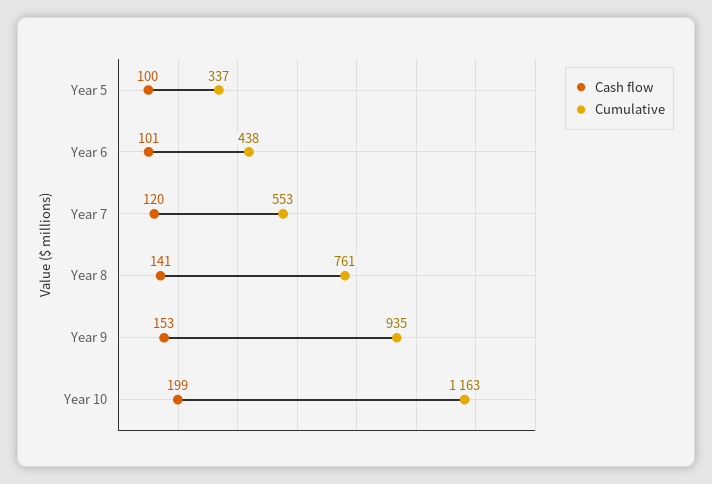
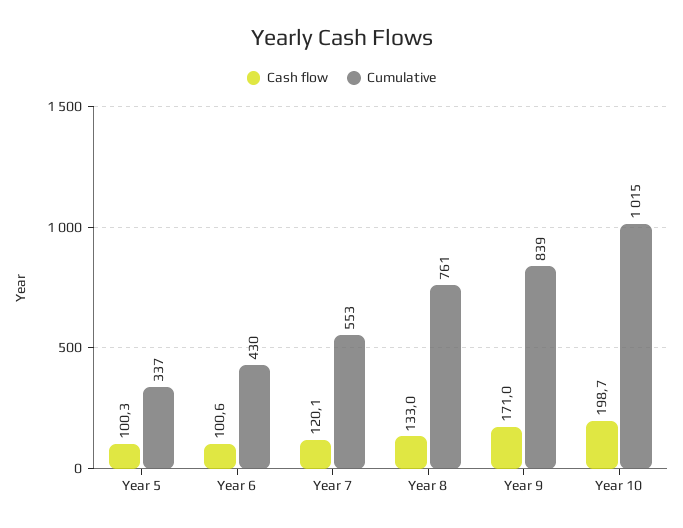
Cumulative, Year 6: 438 -> 430
Cash flow, Year 8: 141 -> 133
Cash flow, Year 9: 153 -> 171
Cumulative, Year 9: 935 -> 839
Cumulative, Year 10: 1163 -> 1015

